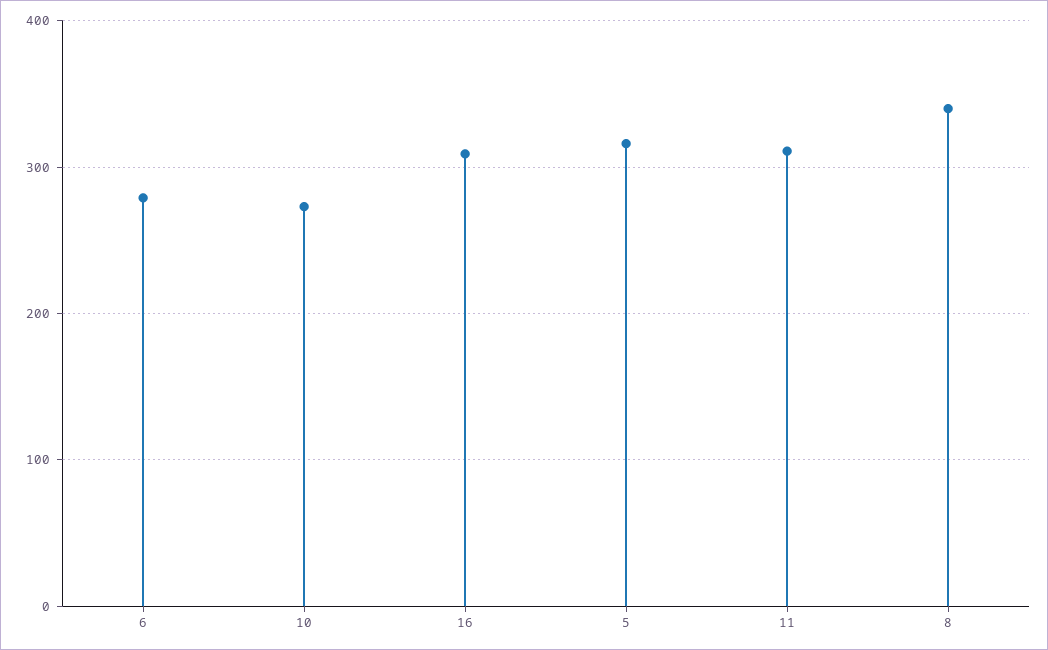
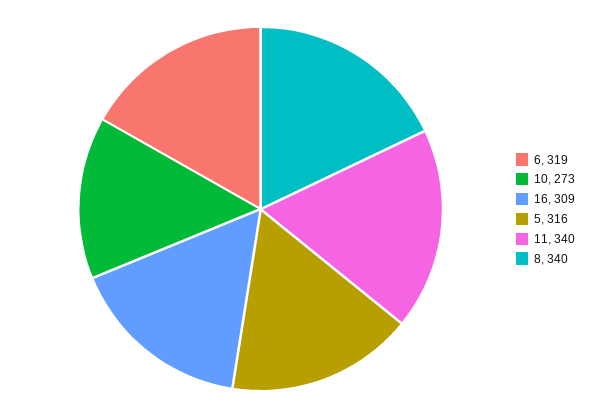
6: 280 -> 319
11: 310 -> 340

